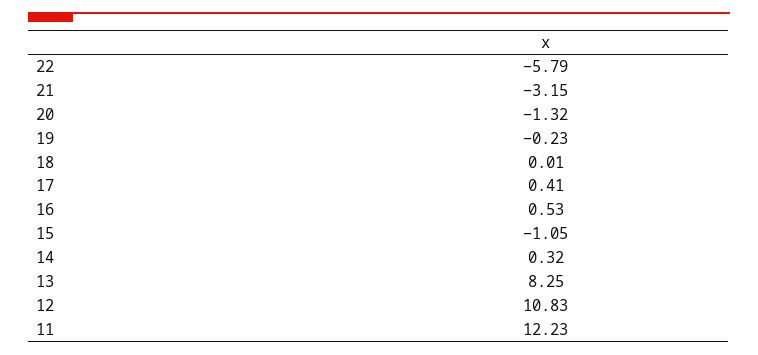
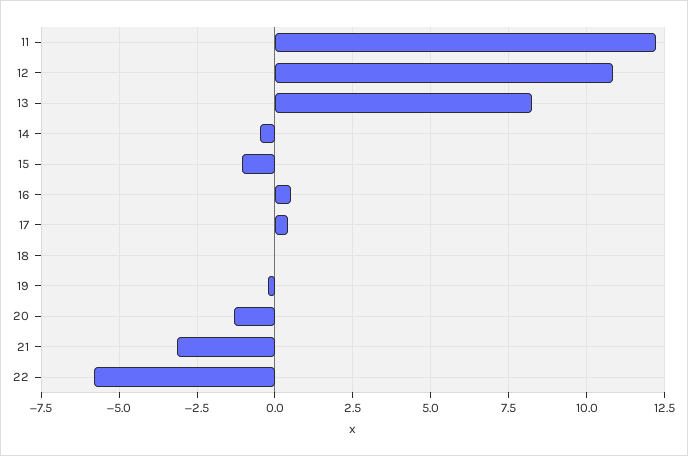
14: 0.32 -> -0.5

